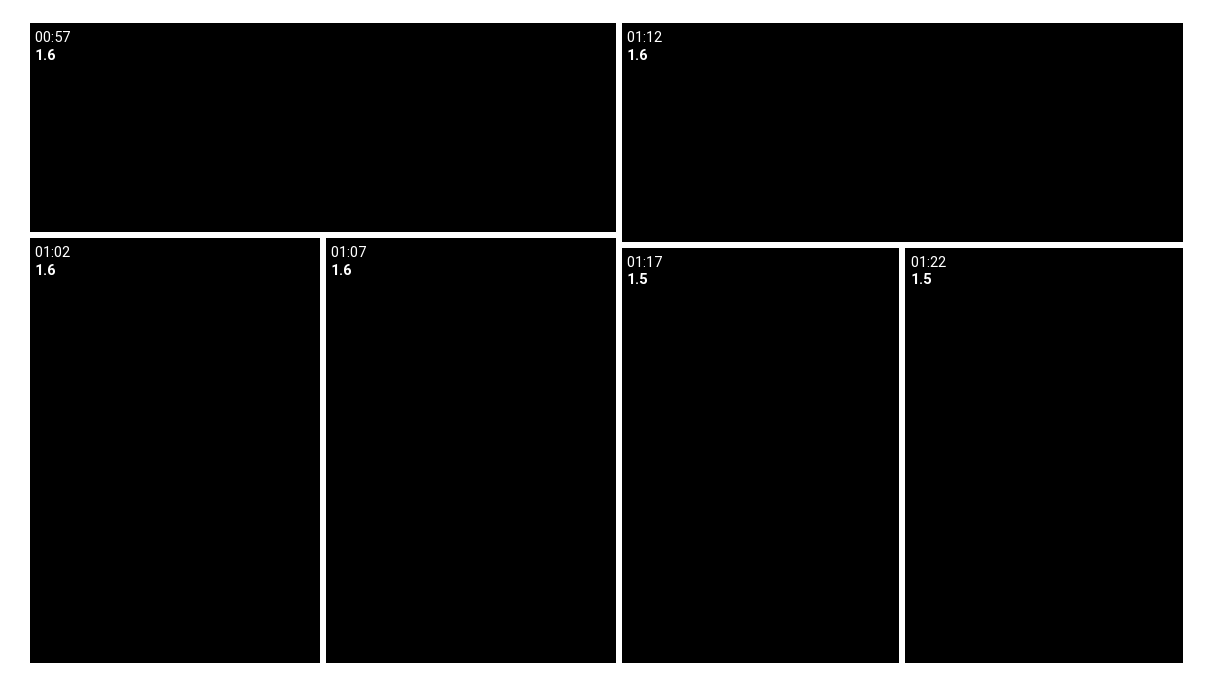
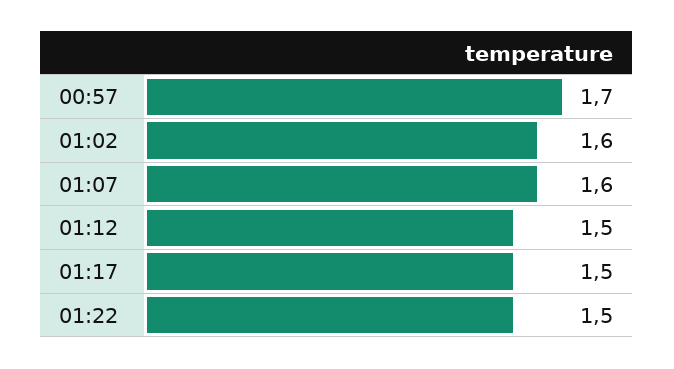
00:57: 1.6 -> 1.7
01:12: 1.6 -> 1.5

